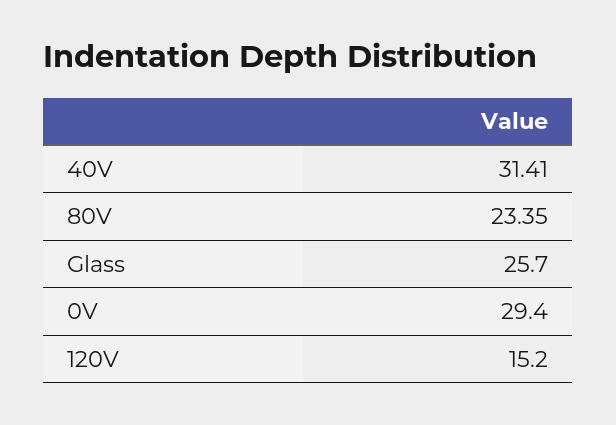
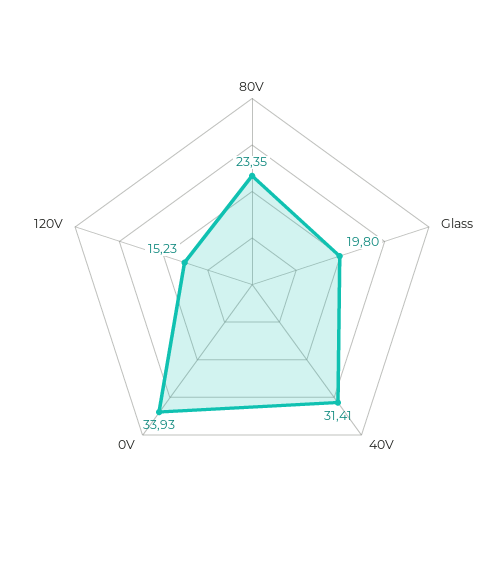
Glass: 25.7 -> 19.8
0V: 29.4 -> 33.93
120V: 15.2 -> 15.23

